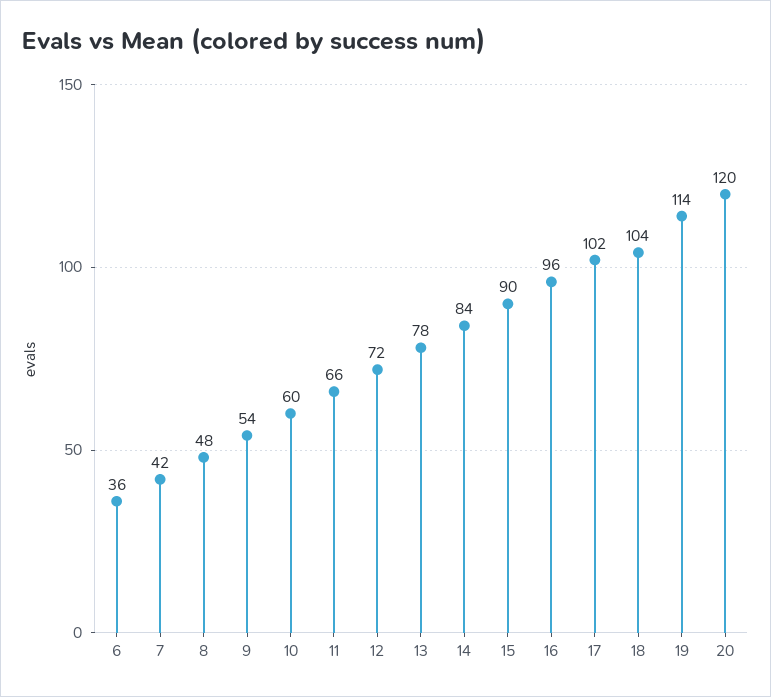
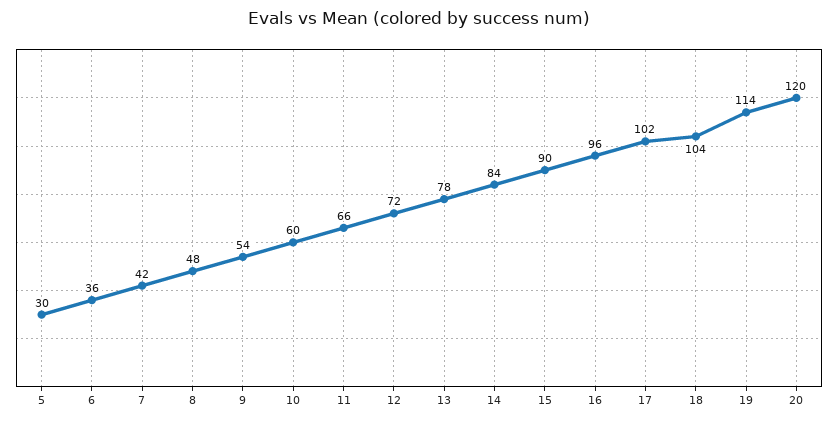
5: none -> 30

